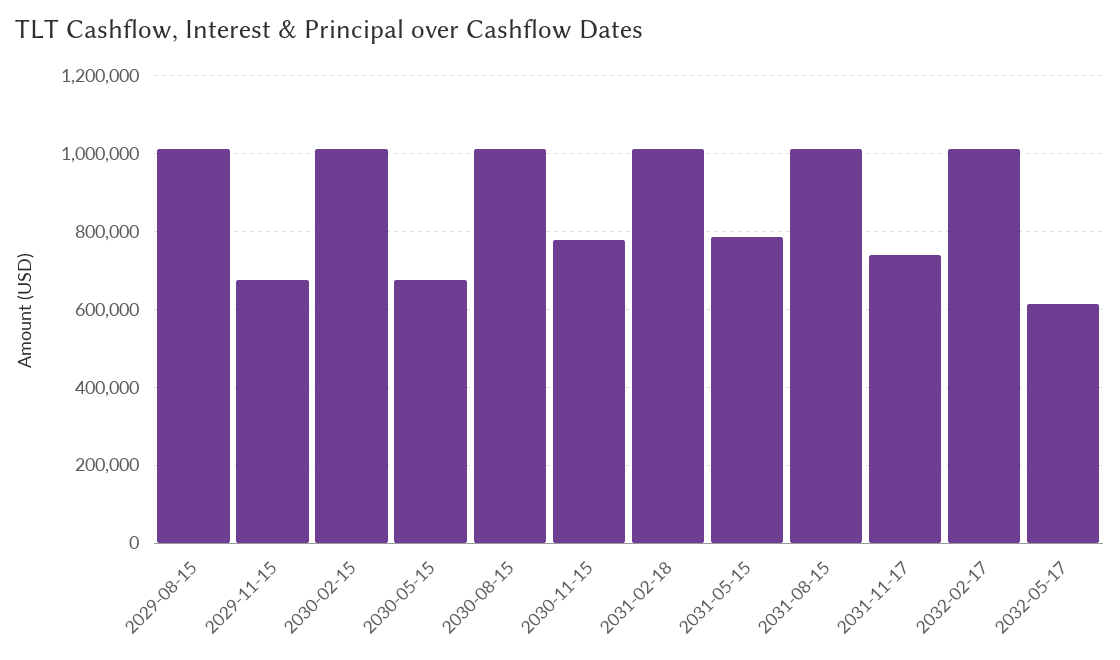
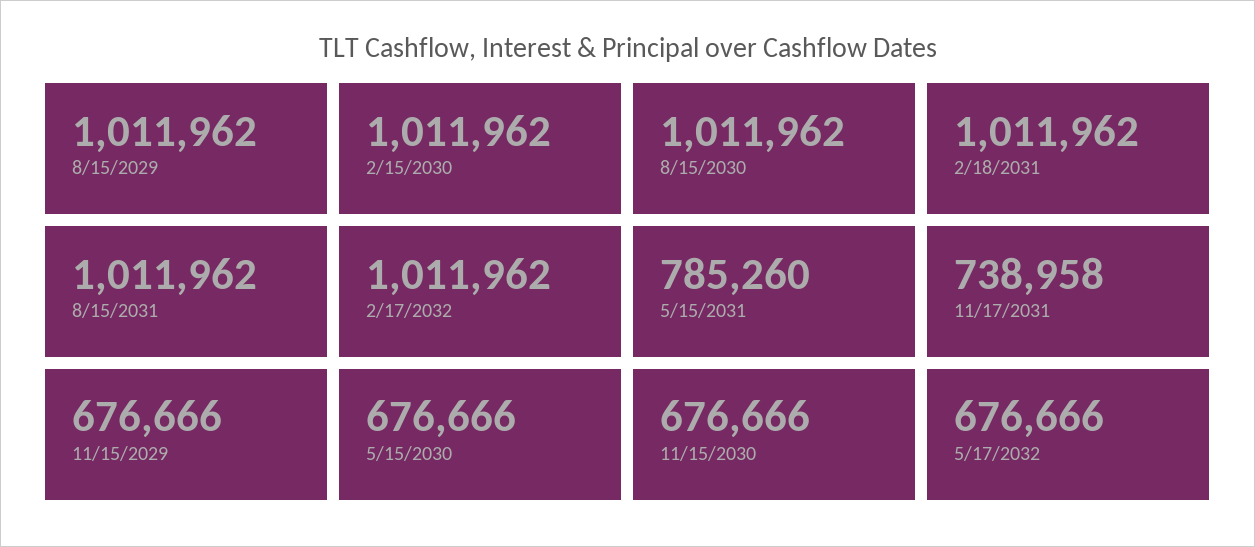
2030-11-15: 780000 -> 676666
2032-05-17: 620000 -> 676666

